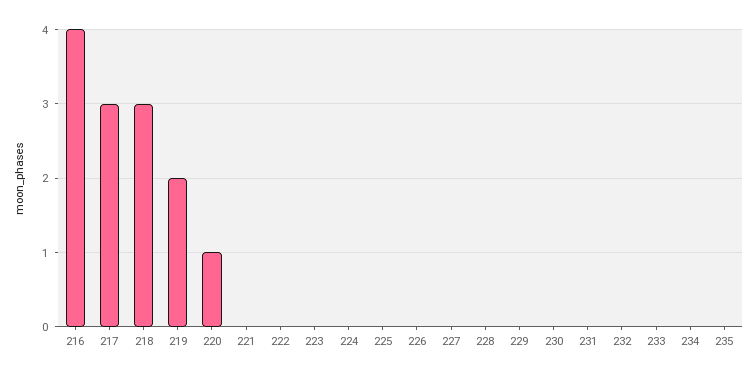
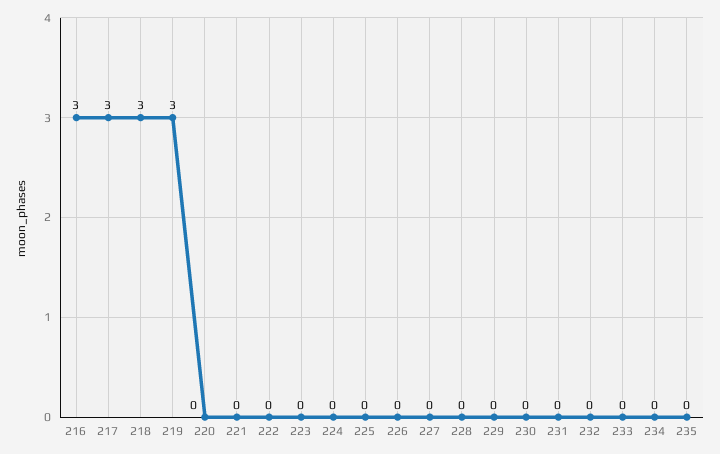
216: 4 -> 3
219: 2 -> 3
220: 1 -> 0

